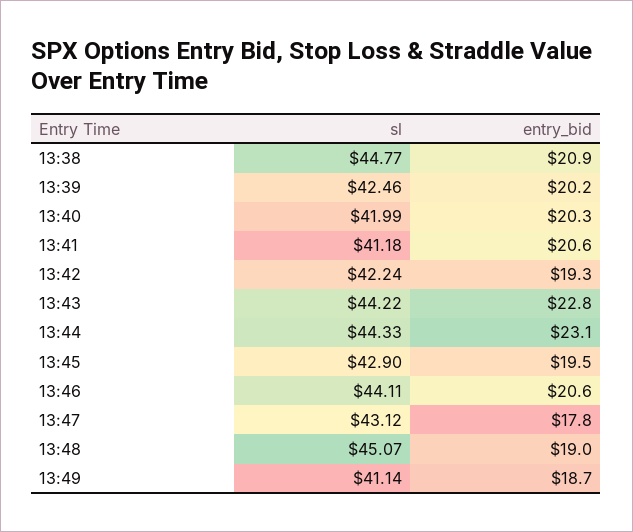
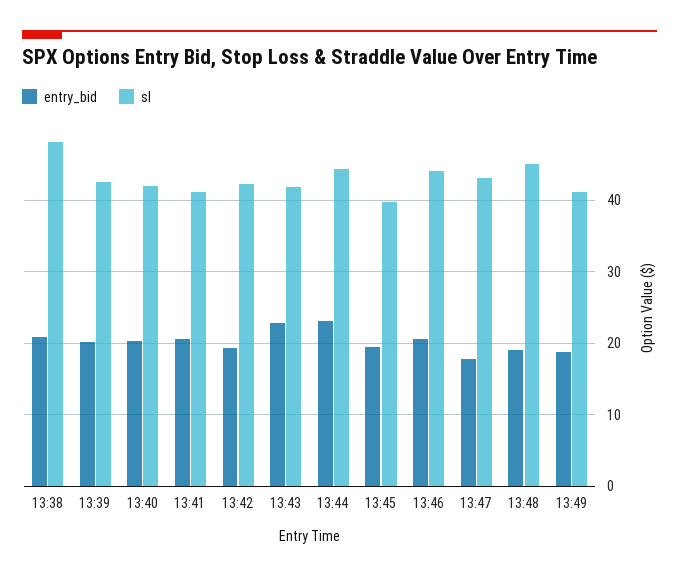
sl, 13:38: 44.77 -> 48
sl, 13:43: 44.22 -> 42
sl, 13:45: 42.9 -> 40

